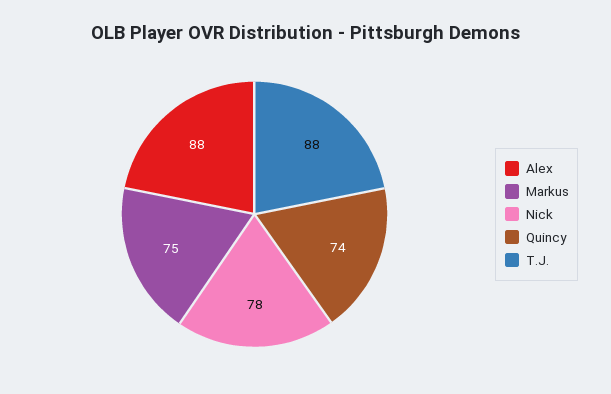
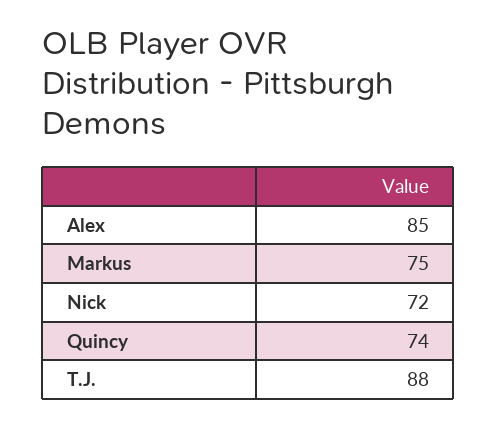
Alex: 88 -> 85
Nick: 78 -> 72

